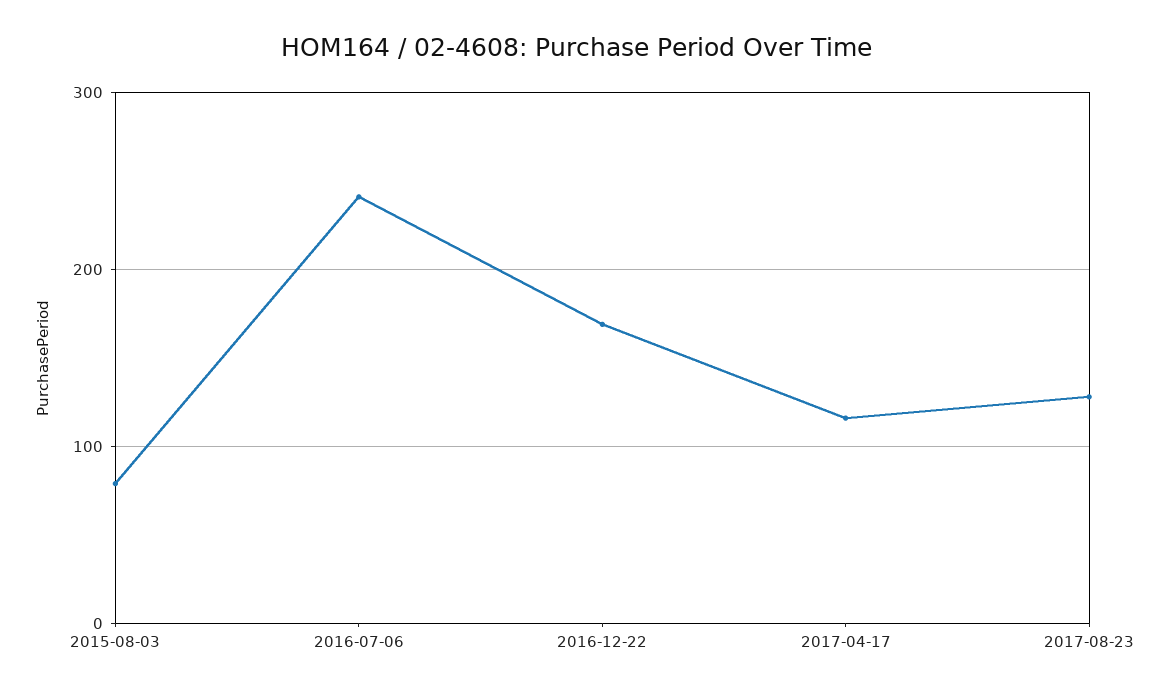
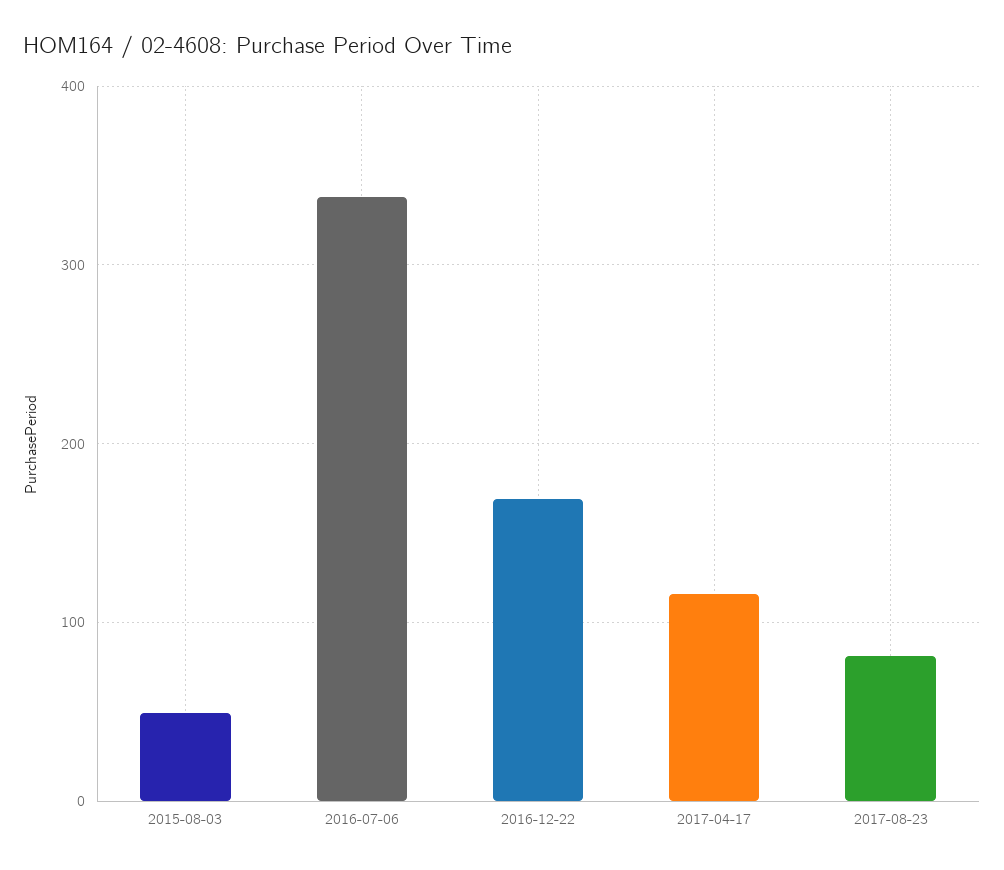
2015-08-03: 80 -> 50
2016-07-06: 240 -> 340
2017-08-23: 130 -> 80

